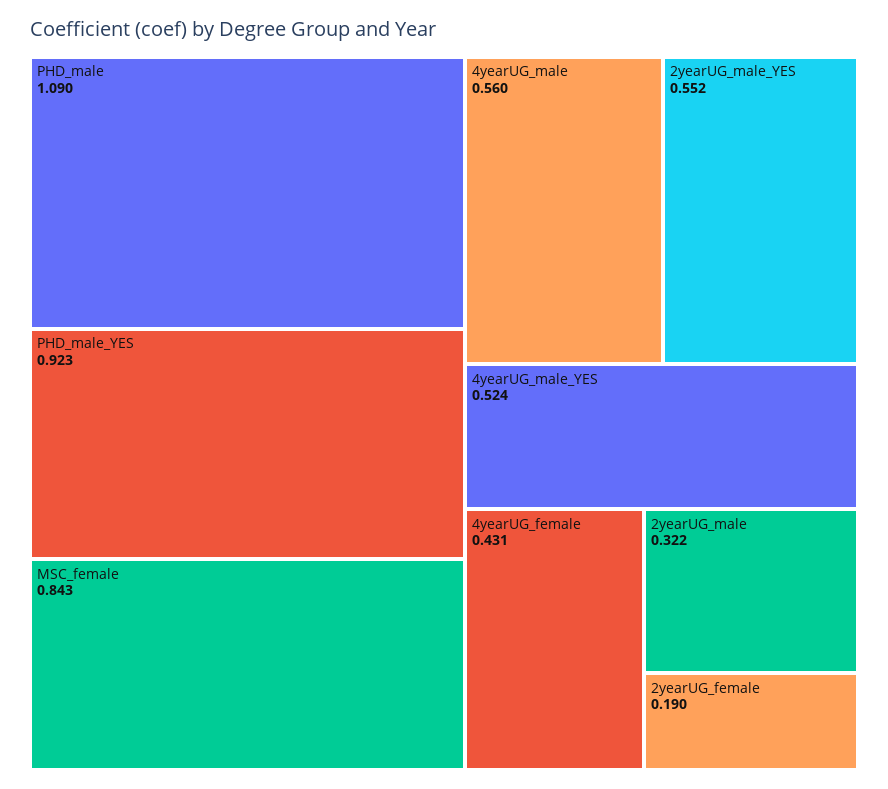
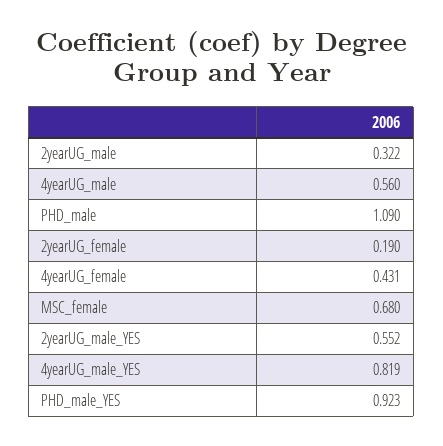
MSC_female: 0.843 -> 0.68
4yearUG_male_YES: 0.524 -> 0.819

